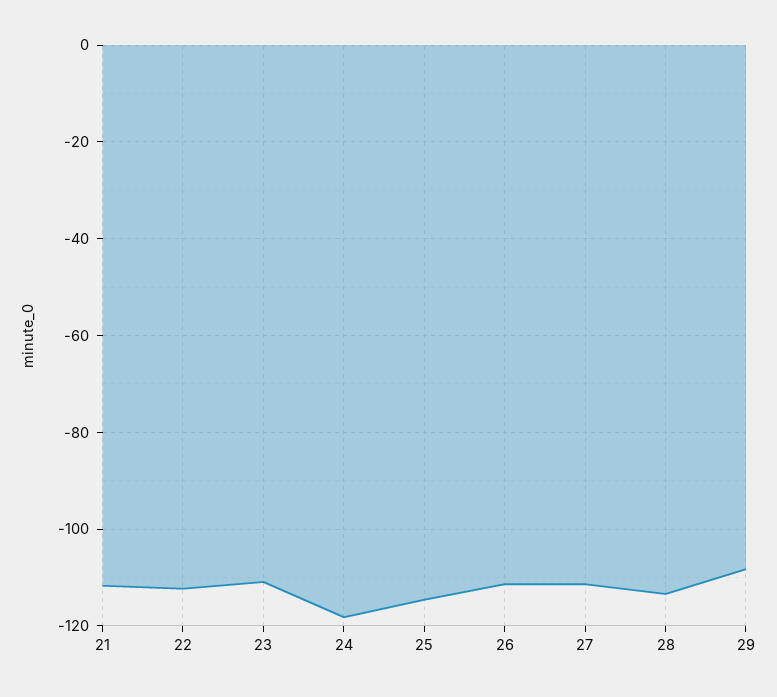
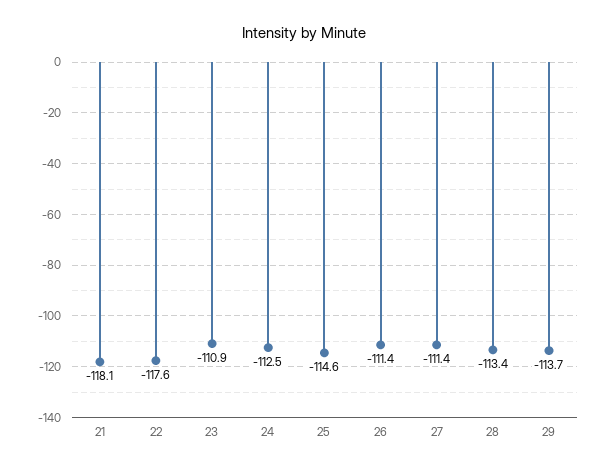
21: -112 -> -118.1
22: -112 -> -117.6
24: -118 -> -112.5
29: -108 -> -113.7

